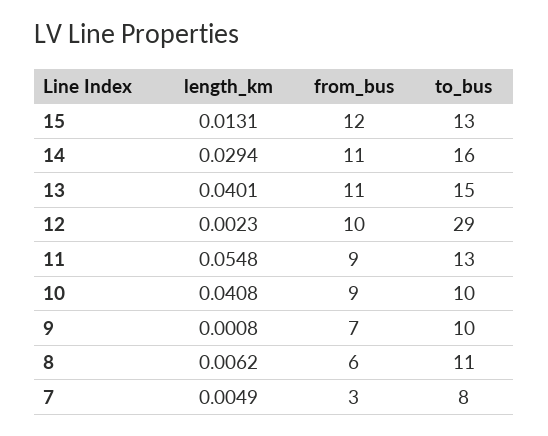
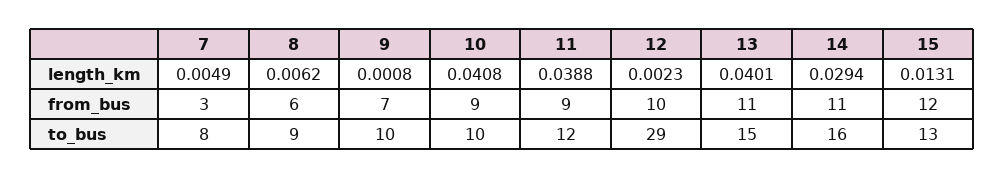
length_km, 11: 0.0548 -> 0.0388
to_bus, 11: 13 -> 12
to_bus, 8: 11 -> 9

